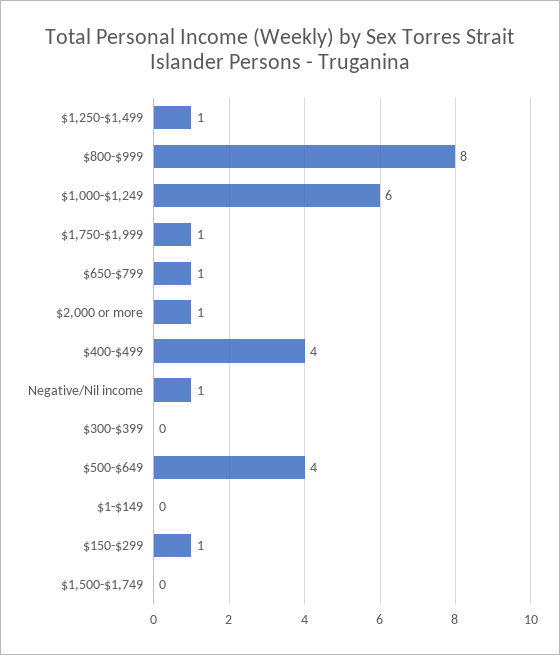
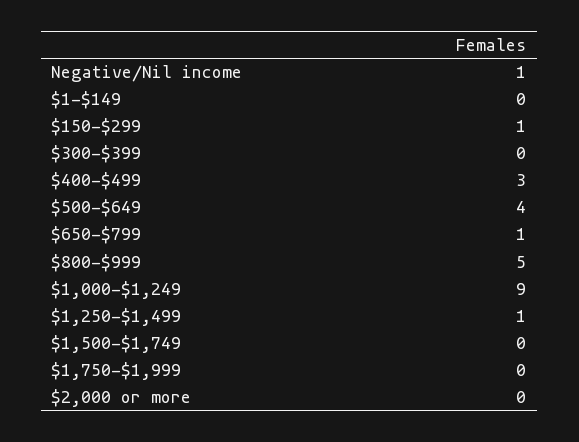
$800-$999: 8 -> 5
$1,000-$1,249: 6 -> 9
$1,750-$1,999: 1 -> 0
$2,000 or more: 1 -> 0
$400-$499: 4 -> 3

